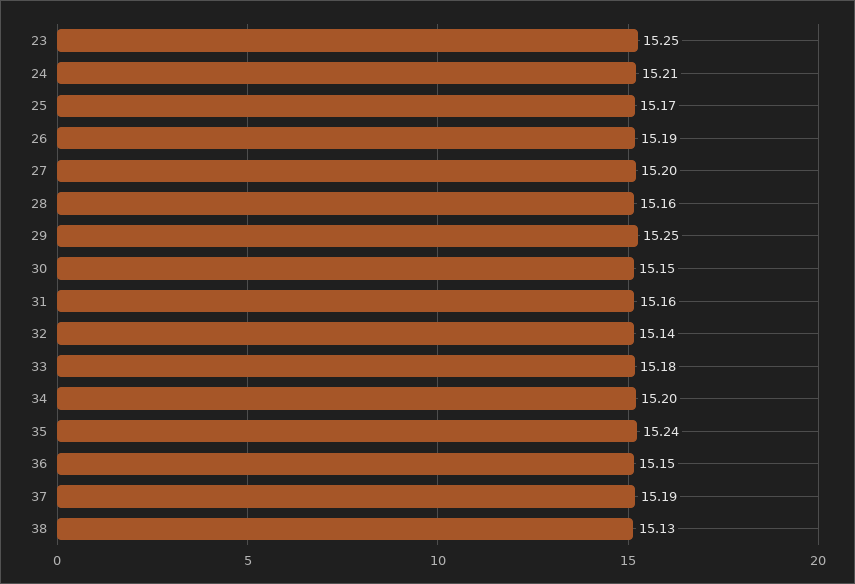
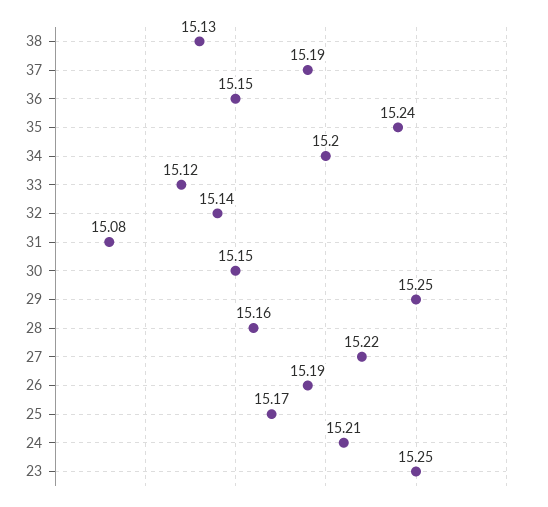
27: 15.2 -> 15.22
31: 15.16 -> 15.08
33: 15.18 -> 15.12

